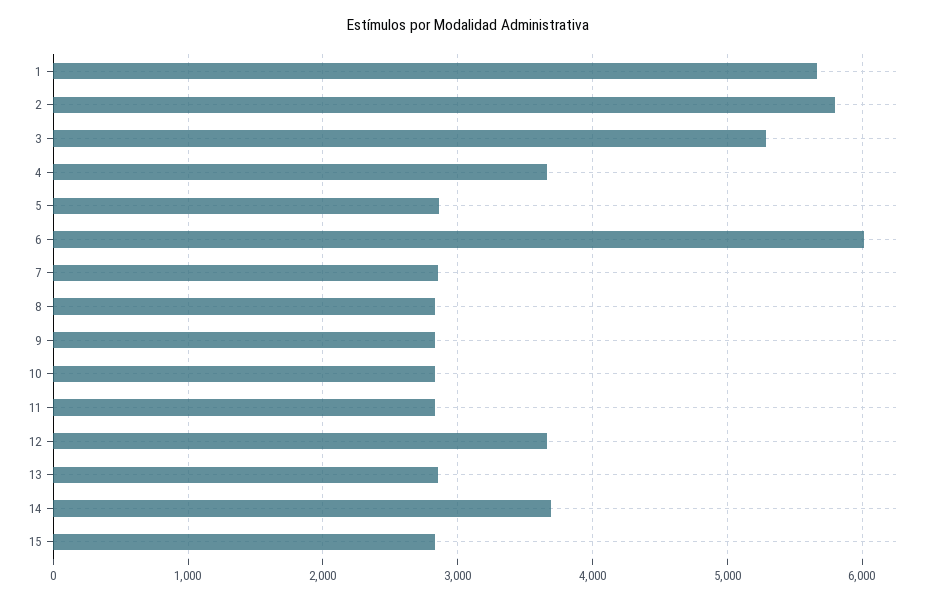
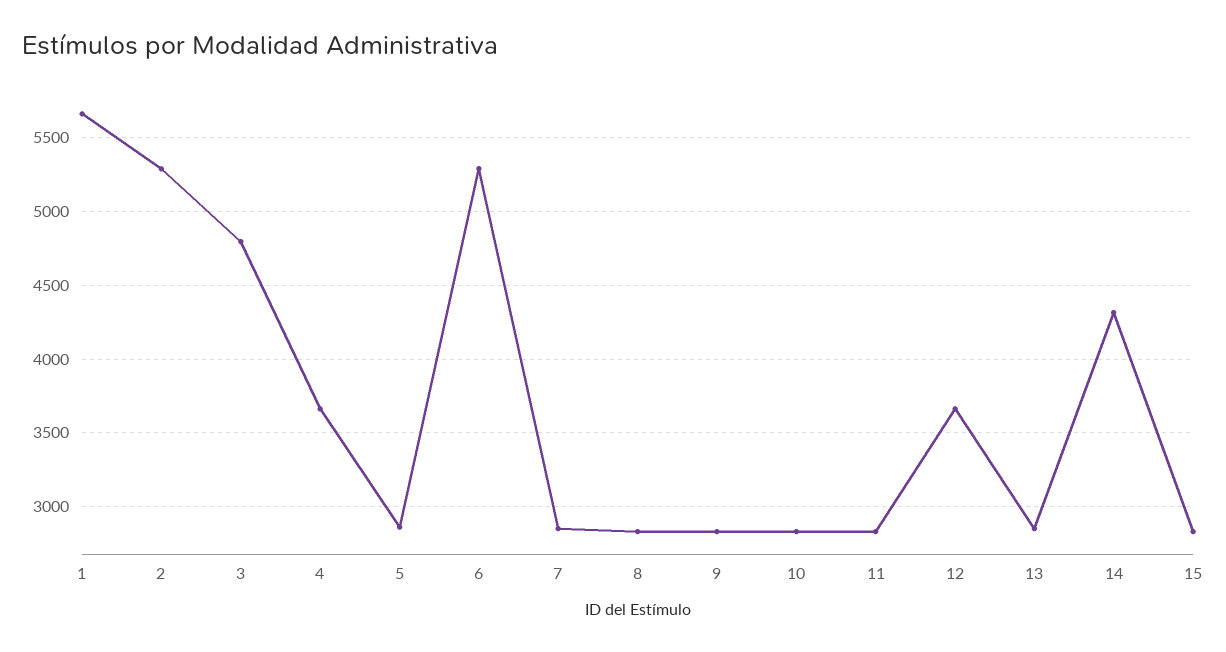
2: 5800 -> 5300
3: 5300 -> 4800
6: 6000 -> 5300
14: 3700 -> 4300

